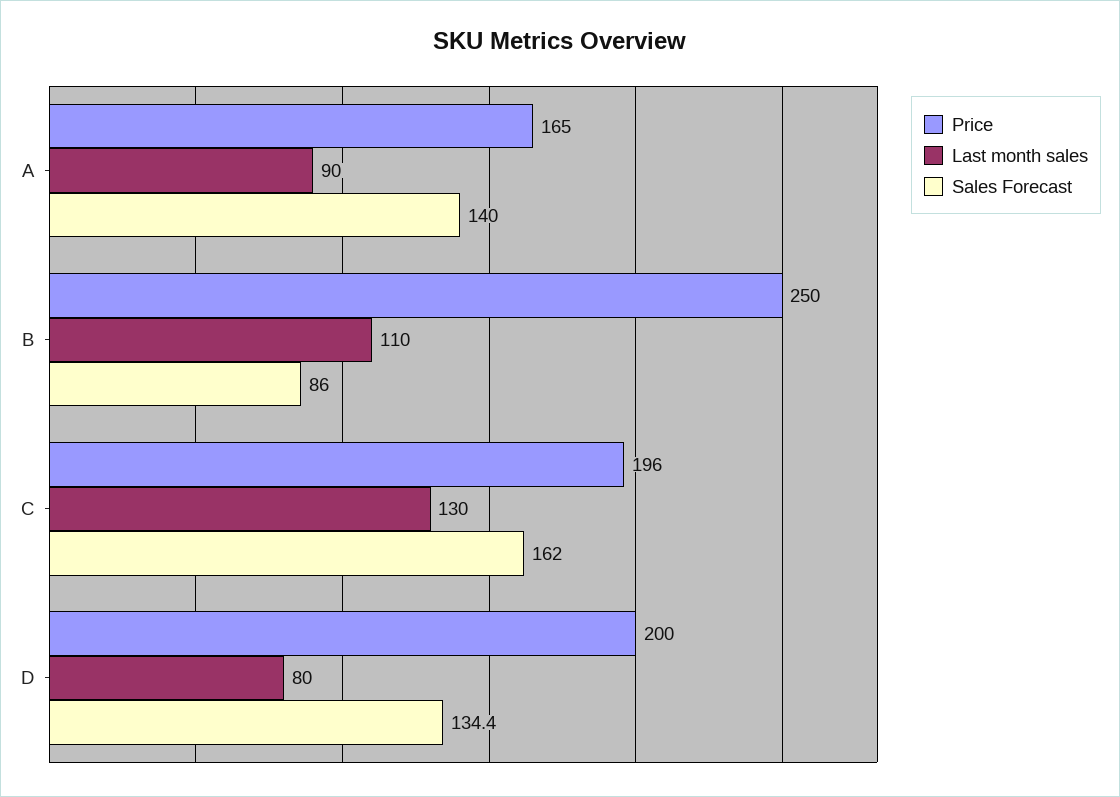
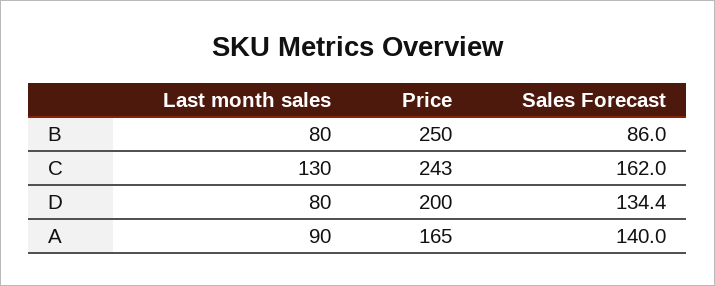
Last month sales, B: 110 -> 80
Price, C: 196 -> 243

